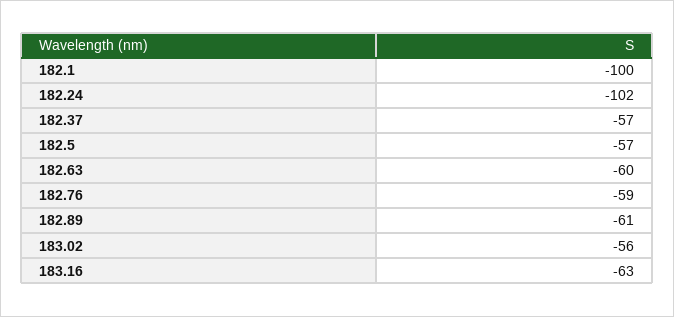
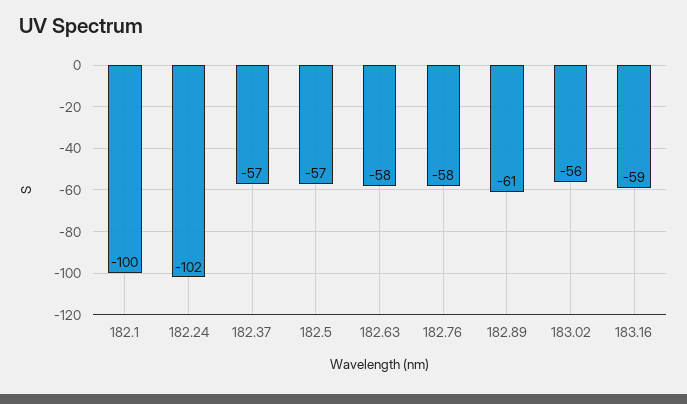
182.63: -60 -> -58
182.76: -59 -> -58
183.16: -63 -> -59

